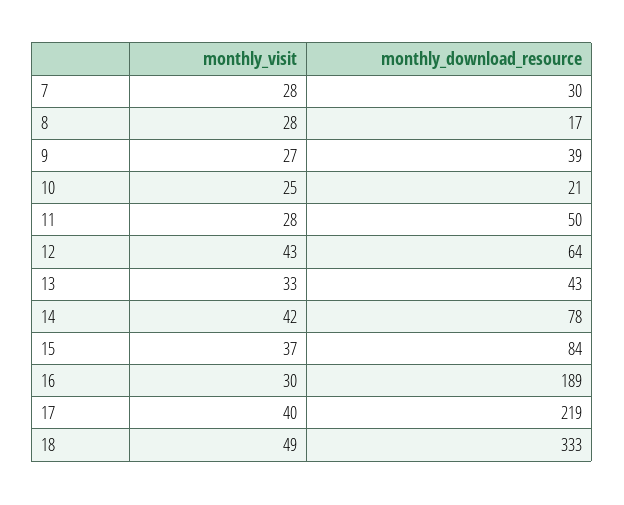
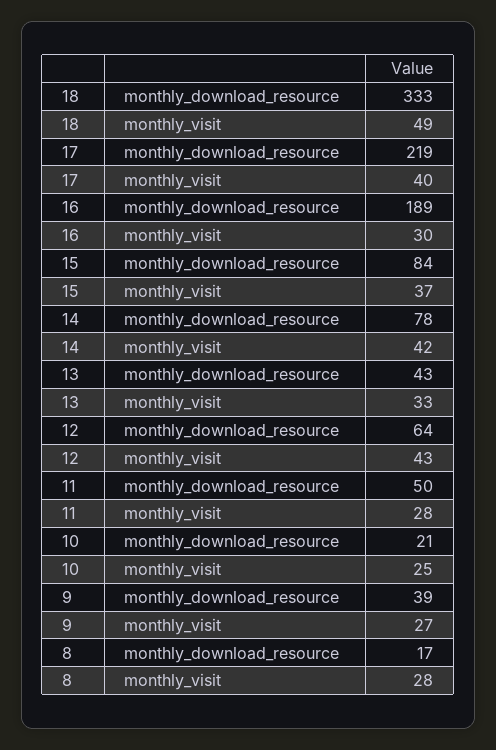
monthly_visit, 7: 28 -> none
monthly_download_resource, 7: 30 -> none

